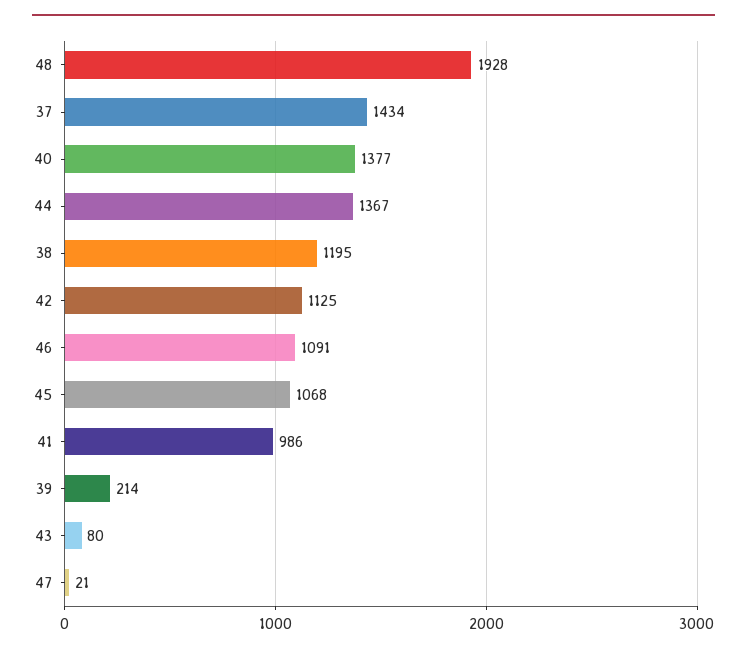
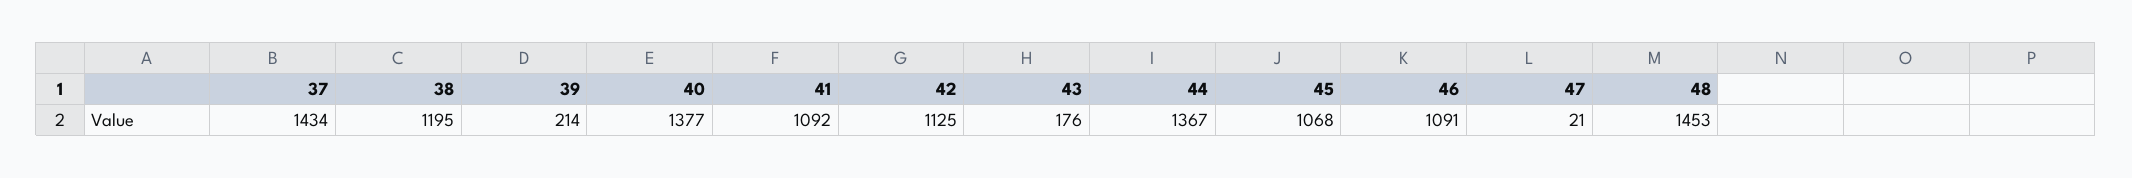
48: 1928 -> 1453
41: 986 -> 1092
43: 80 -> 176

